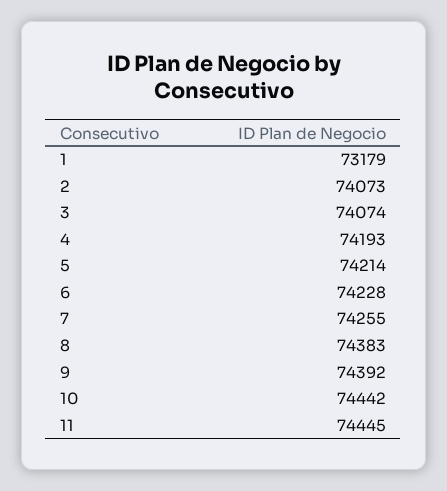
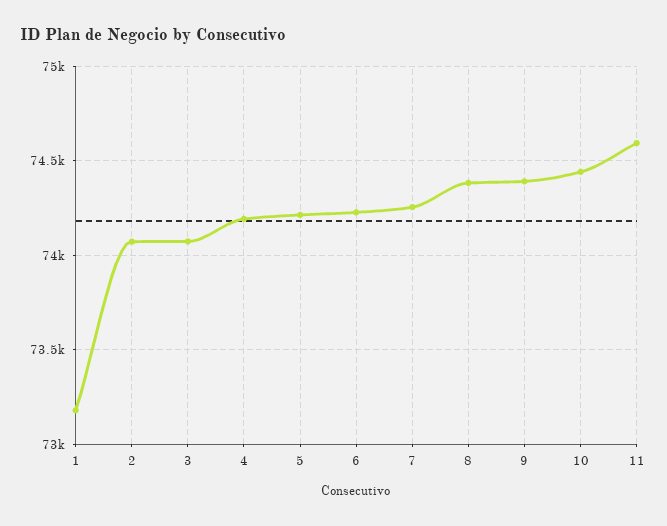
11: 74445 -> 74600

